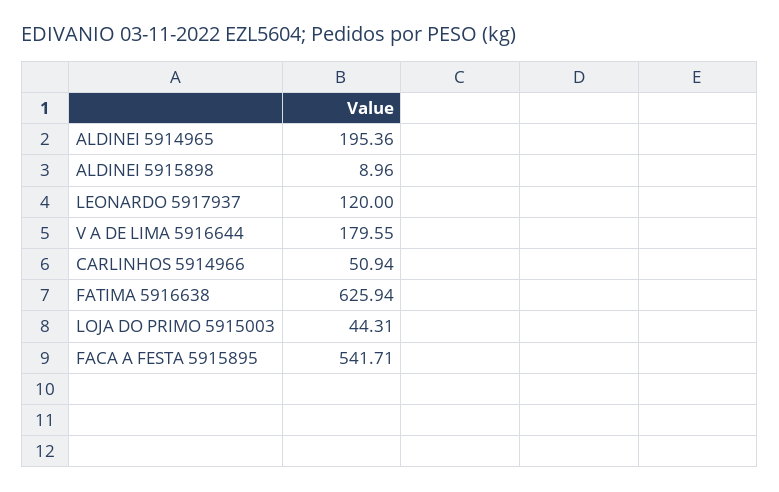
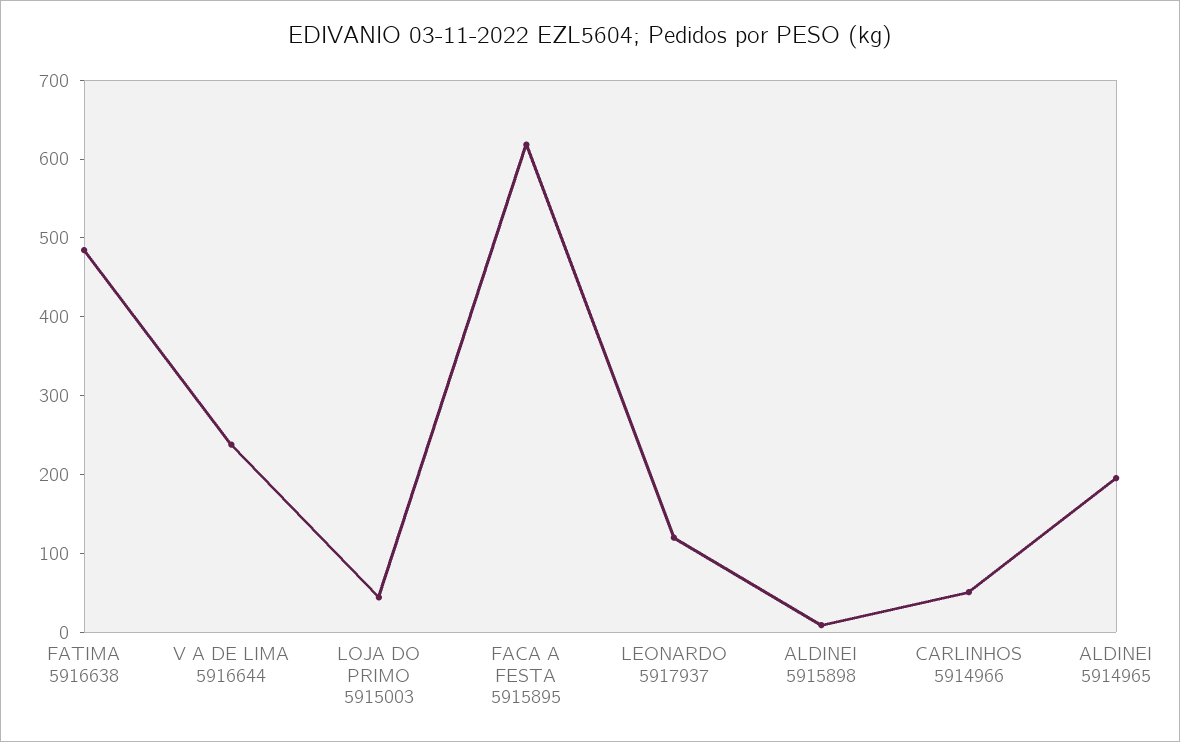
V A DE LIMA 5916644: 179.55 -> 240
FATIMA 5916638: 625.94 -> 480
FACA A FESTA 5915895: 541.71 -> 620

